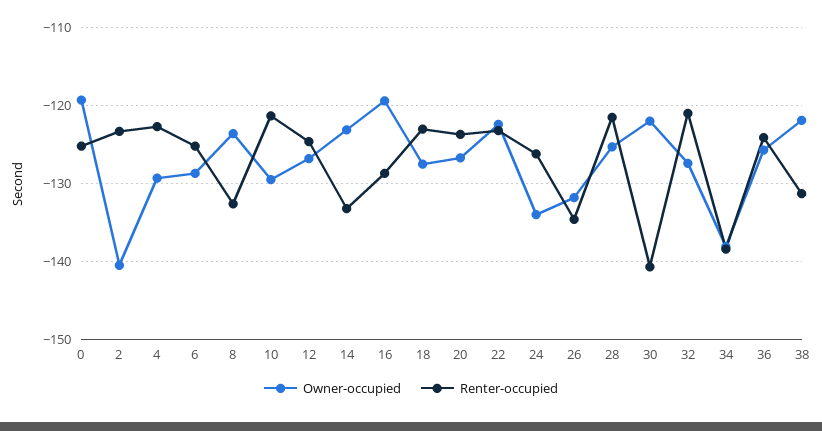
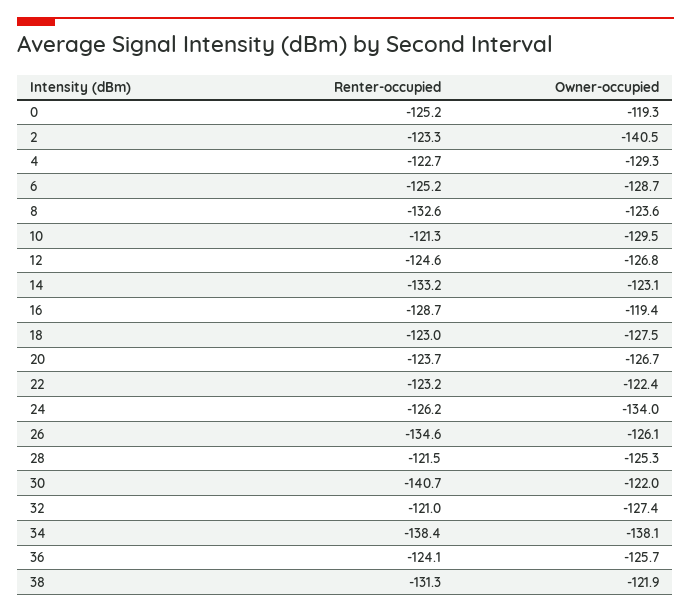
Owner-occupied, 26: -132 -> -126.1

